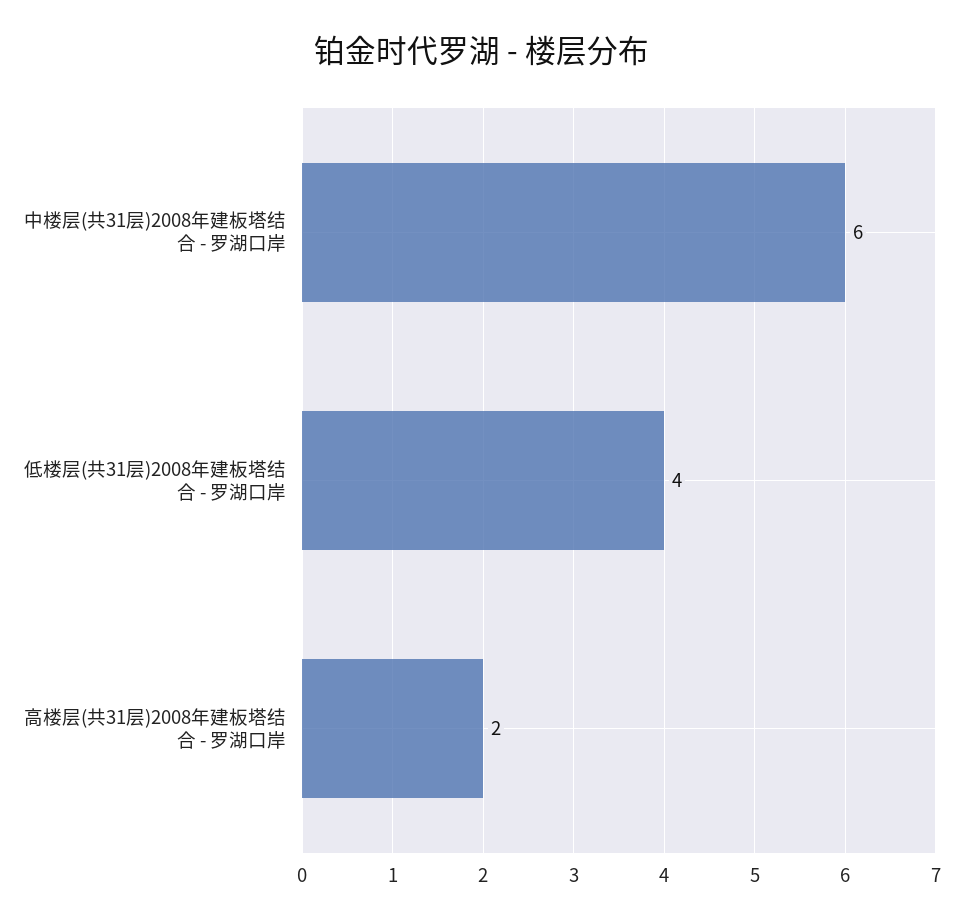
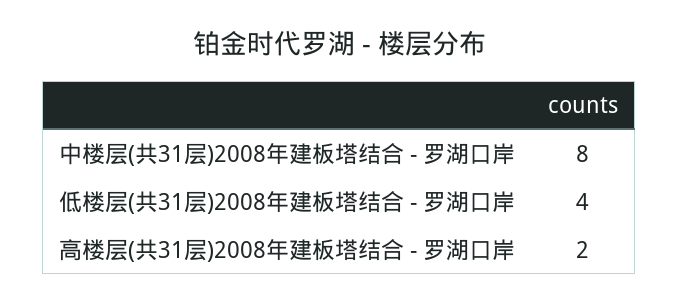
中楼层(共31层)2008年建板塔结合 - 罗湖口岸: 6 -> 8

